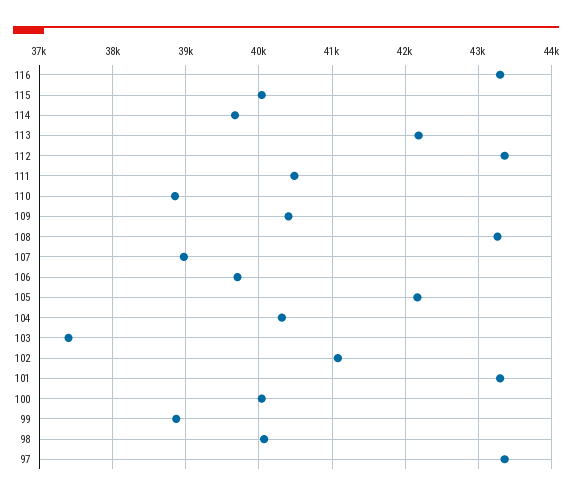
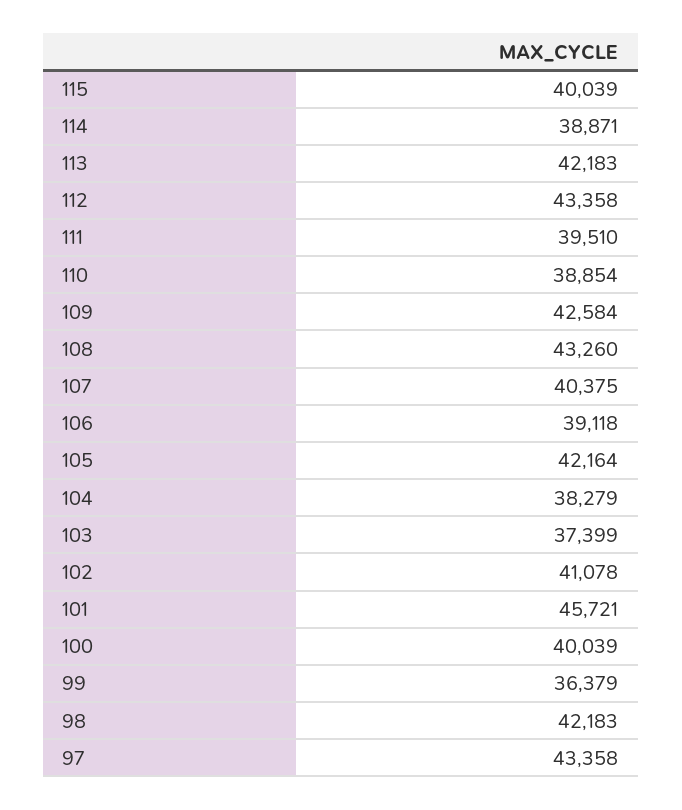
116: 43300 -> none
114: 39700 -> 38871
111: 40500 -> 39510
109: 40400 -> 42584
107: 39000 -> 40375
106: 39700 -> 39118
104: 40300 -> 38279
101: 43300 -> 45721
99: 38900 -> 36379
98: 40100 -> 42183

